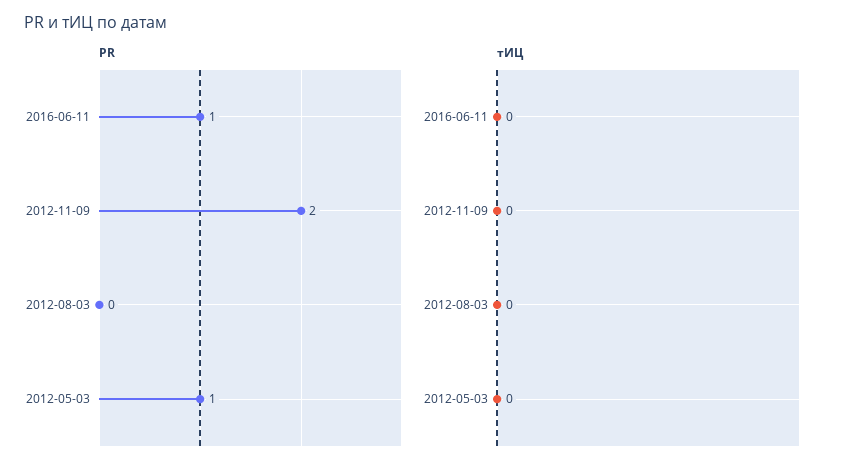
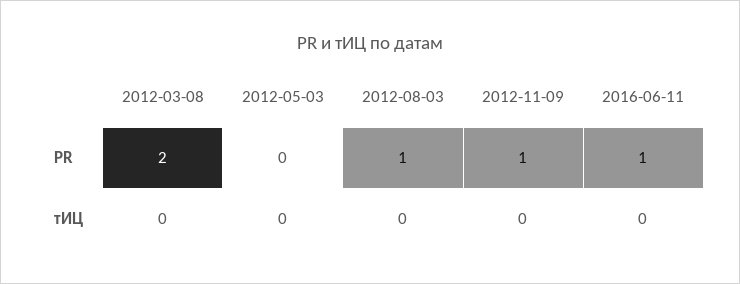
PR, 2012-11-09: 2 -> 1
PR, 2012-08-03: 0 -> 1
PR, 2012-05-03: 1 -> 0
PR, 2012-03-08: none -> 2
тИЦ, 2012-03-08: none -> 0

